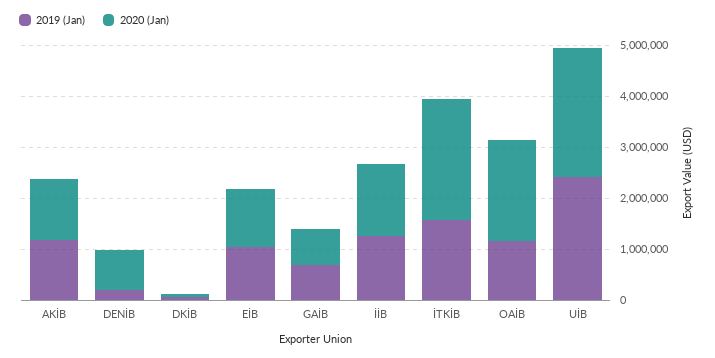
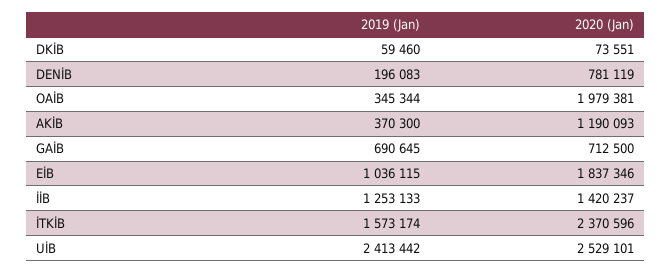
2019 (Jan), AKİB: 1200000 -> 370300
2020 (Jan), EİB: 1200000 -> 1837346
2019 (Jan), OAİB: 1200000 -> 345344

